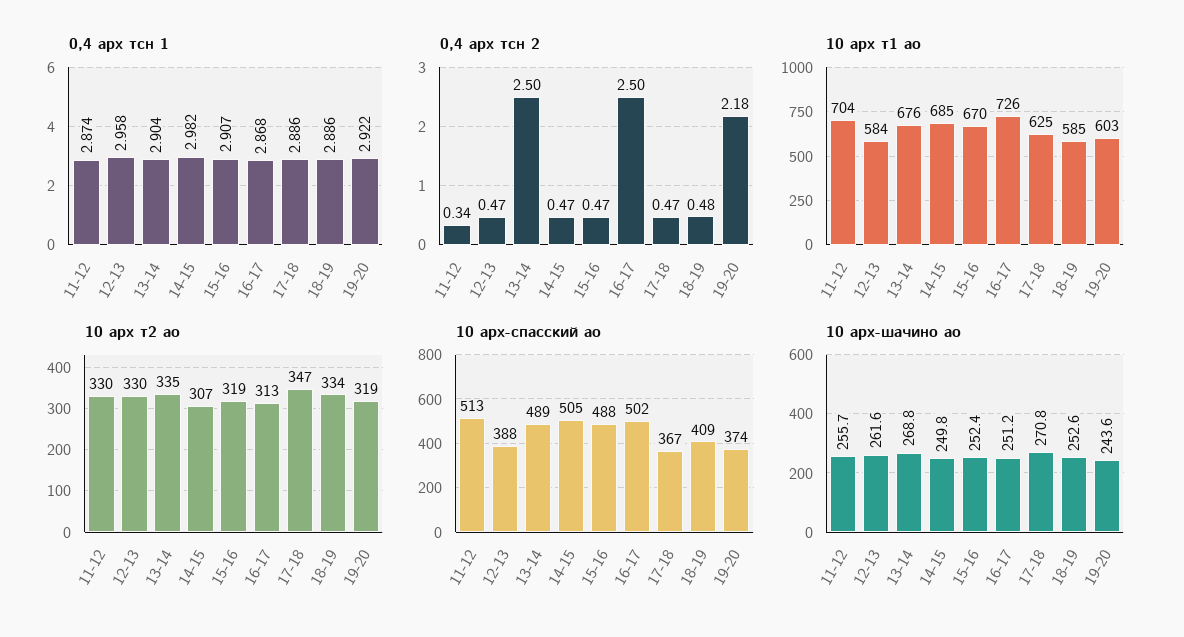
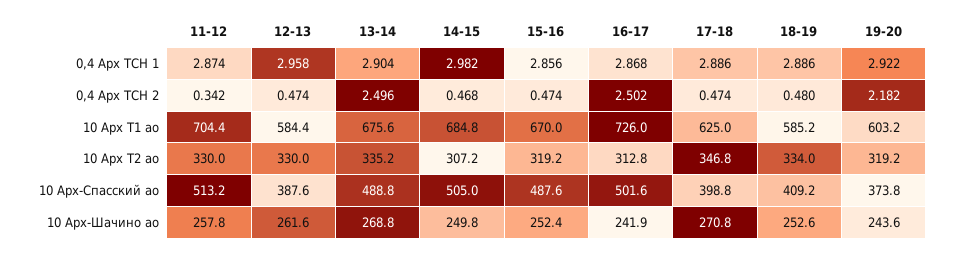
0,4 арх тсн 1, 15-16: 2.907 -> 2.856
10 арх-спасский ао, 17-18: 367 -> 398.8
10 арх-шачино ао, 11-12: 255.7 -> 257.8
10 арх-шачино ао, 16-17: 251.2 -> 241.9

